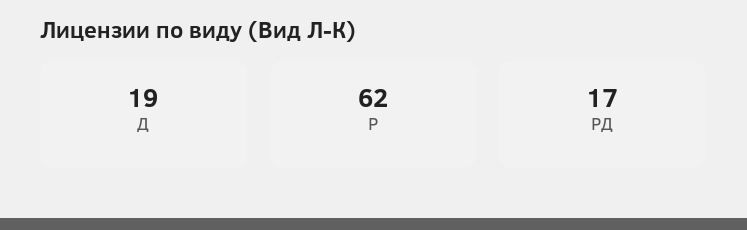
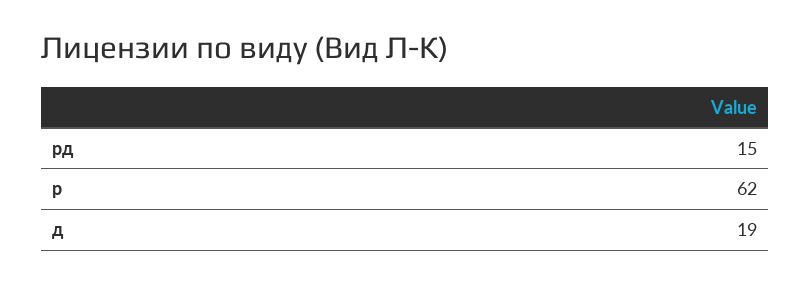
РД: 17 -> 15

